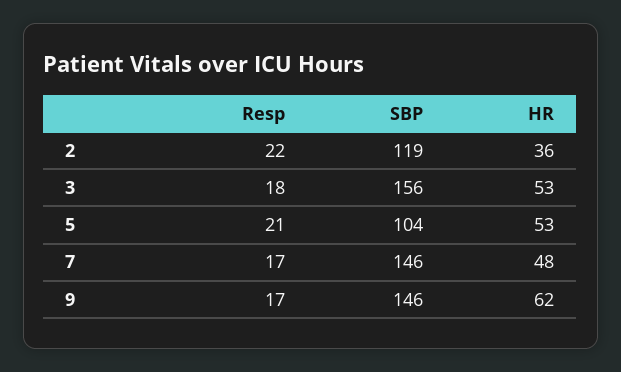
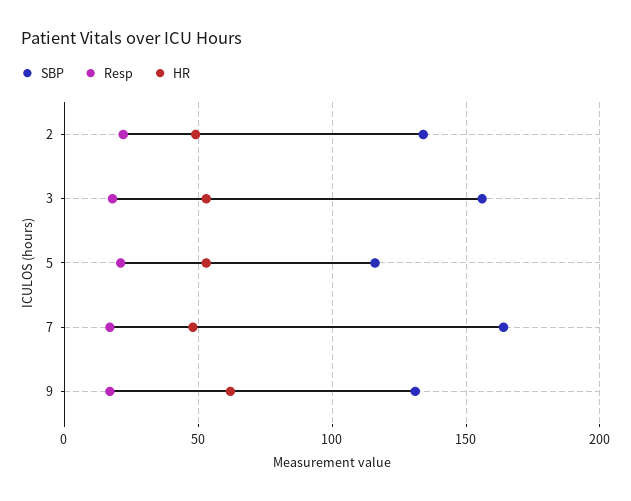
SBP, 2: 119 -> 135
HR, 2: 36 -> 50
SBP, 5: 104 -> 115
SBP, 7: 146 -> 165
SBP, 9: 146 -> 130

